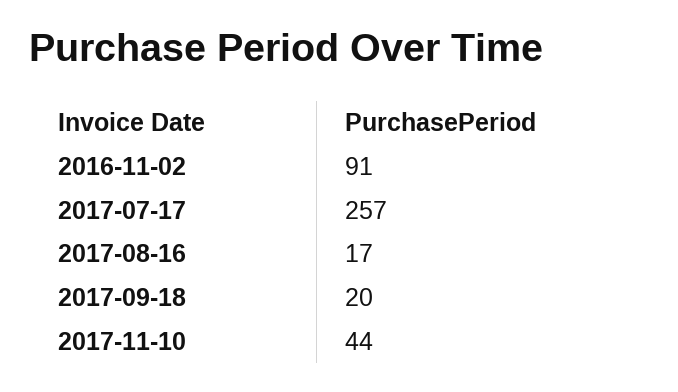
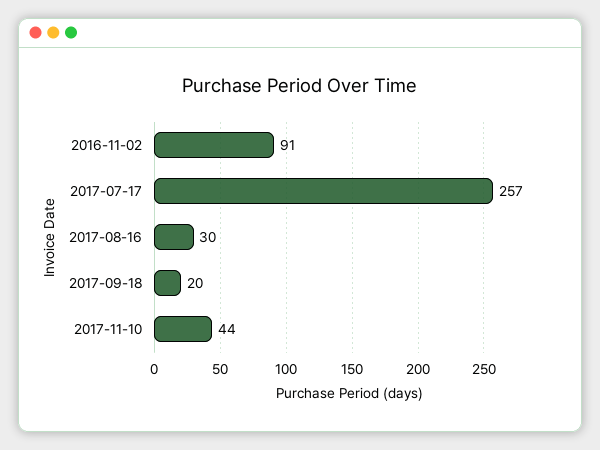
2017-08-16: 17 -> 30

